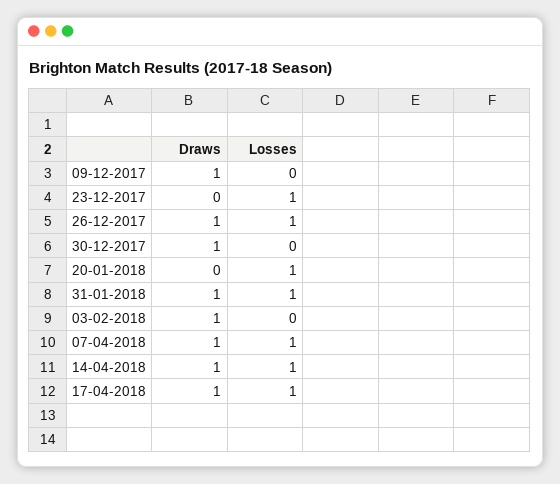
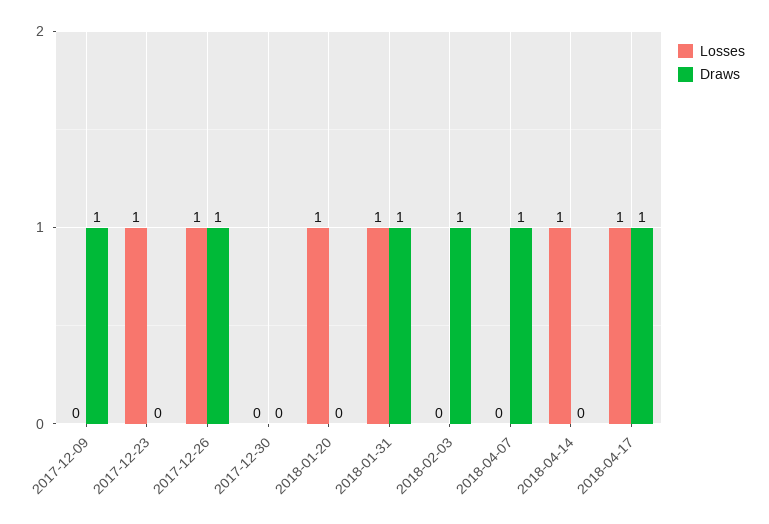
Draws, 30-12-2017: 1 -> 0
Losses, 07-04-2018: 1 -> 0
Draws, 14-04-2018: 1 -> 0

